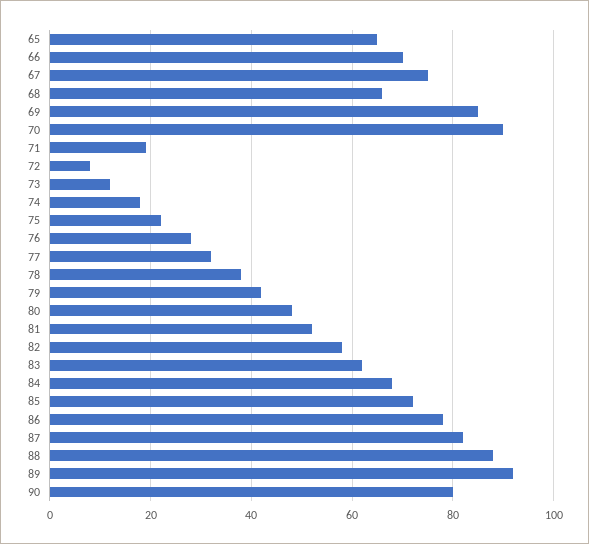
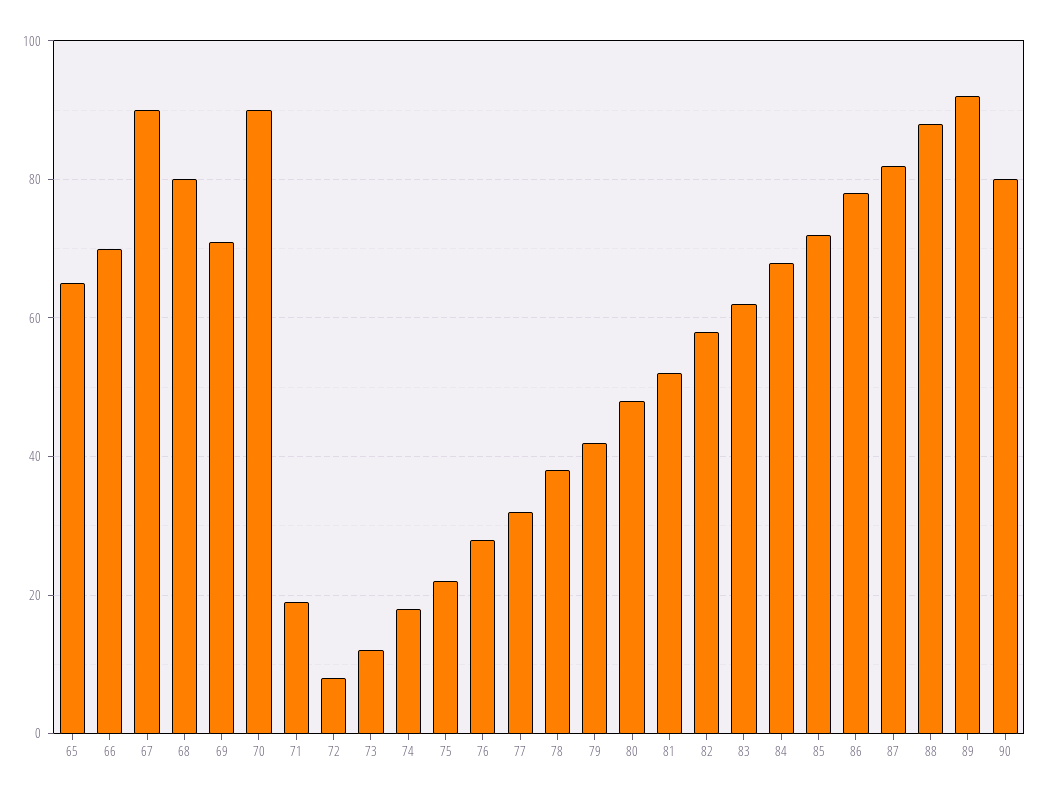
67: 75 -> 90
68: 65 -> 80
69: 85 -> 70

